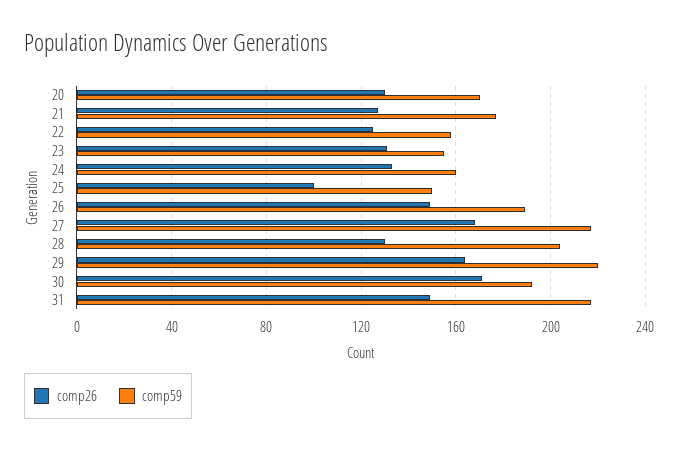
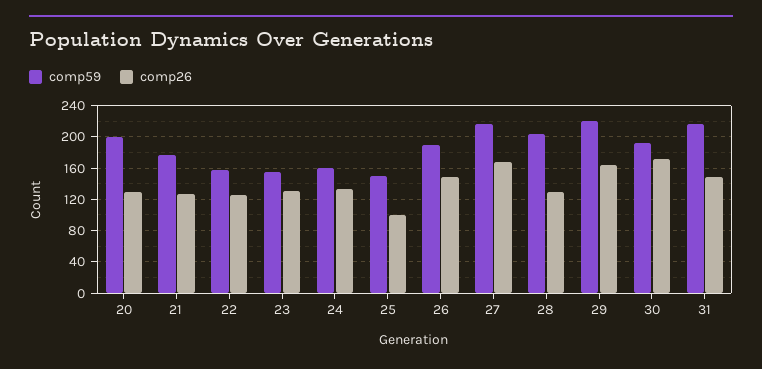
comp59, 20: 170 -> 200

